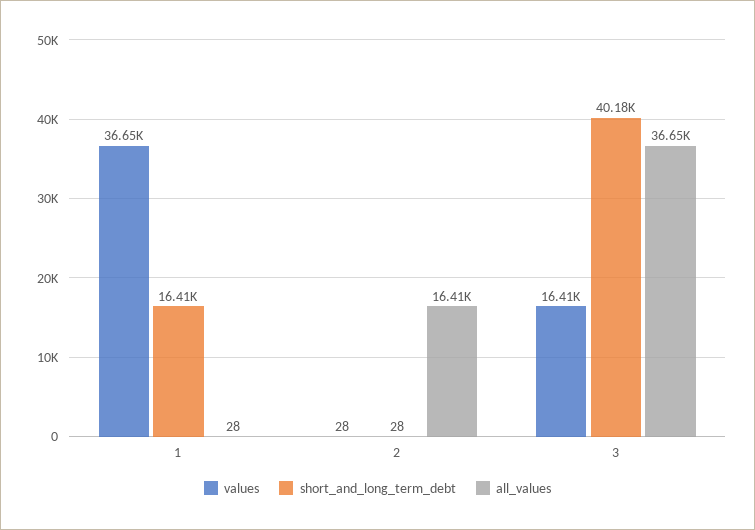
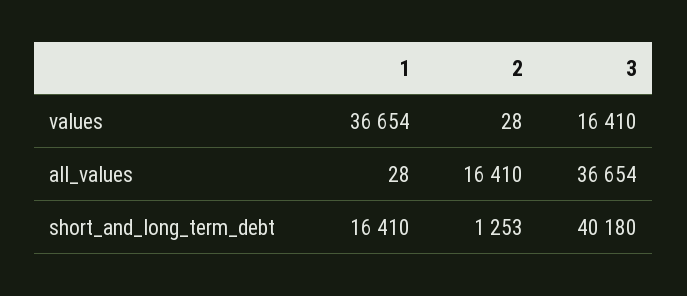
short_and_long_term_debt, 2: 28 -> 1253

